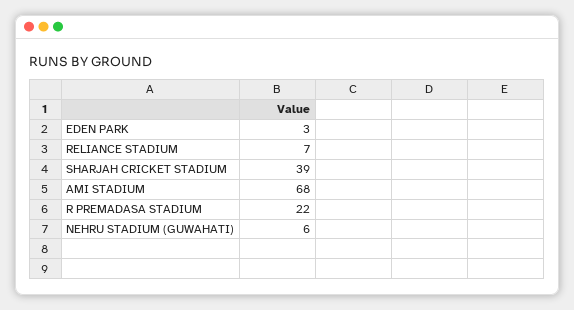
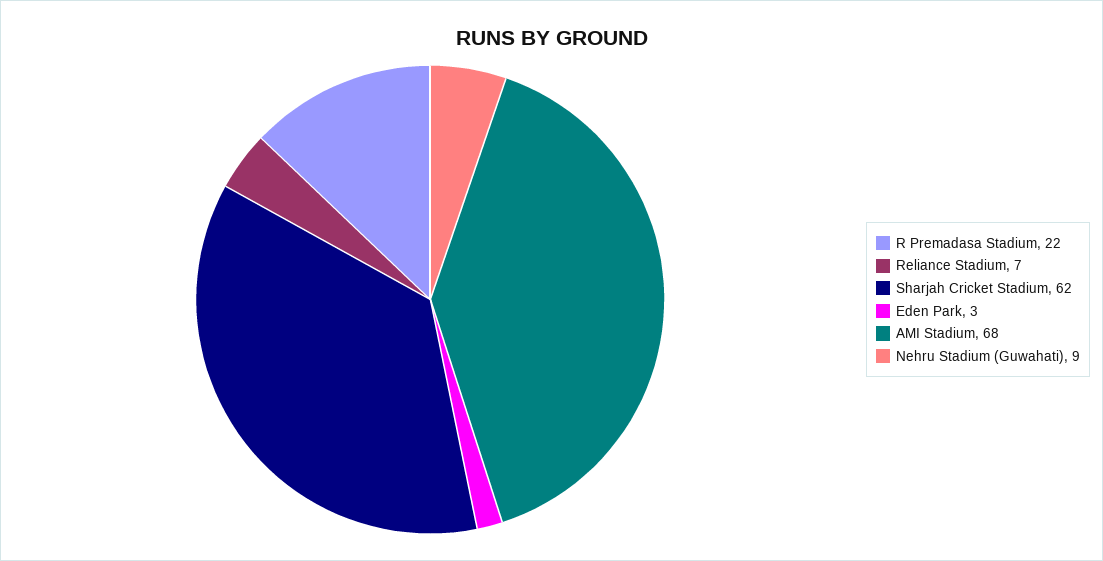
SHARJAH CRICKET STADIUM: 39 -> 62
NEHRU STADIUM (GUWAHATI): 6 -> 9

